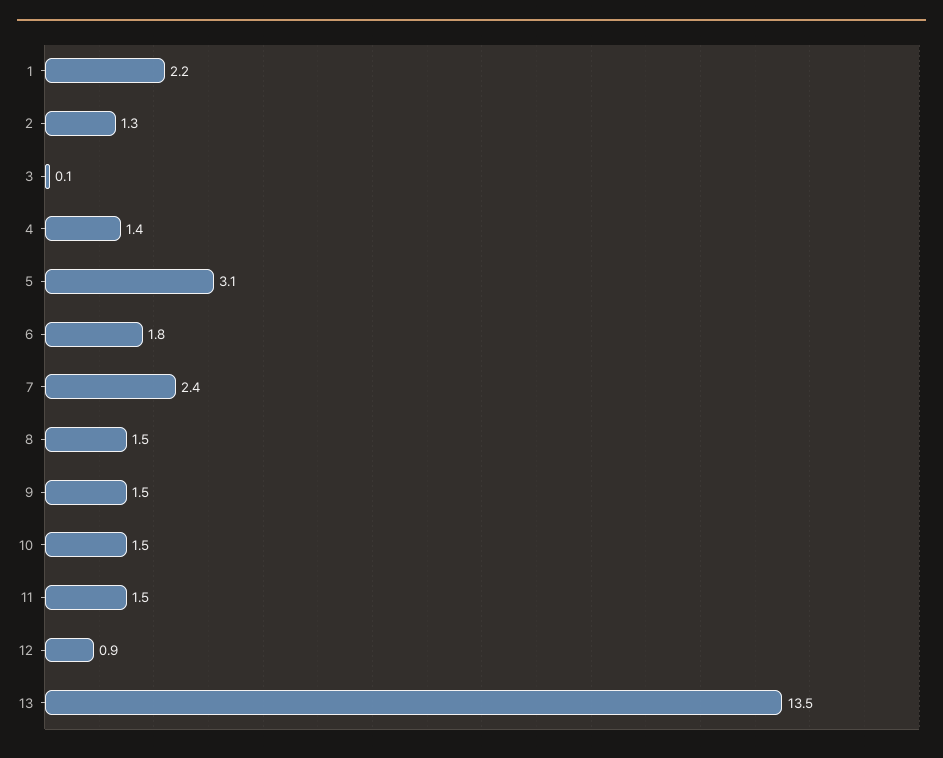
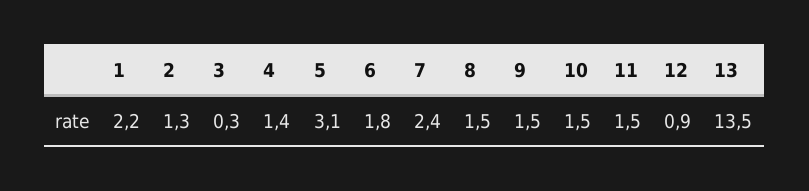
3: 0.1 -> 0.3

